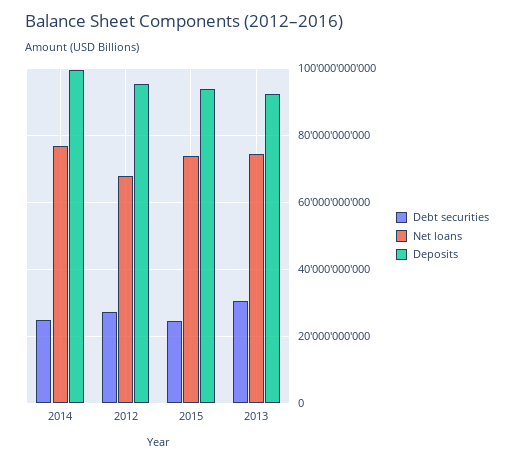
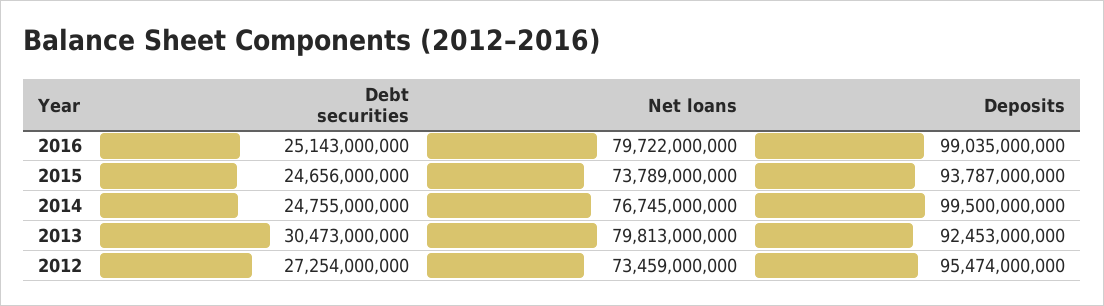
Net loans, 2012: 68000000000 -> 73459000000
Net loans, 2013: 74000000000 -> 79813000000
Debt securities, 2016: none -> 25143000000
Net loans, 2016: none -> 79722000000
Deposits, 2016: none -> 99035000000

